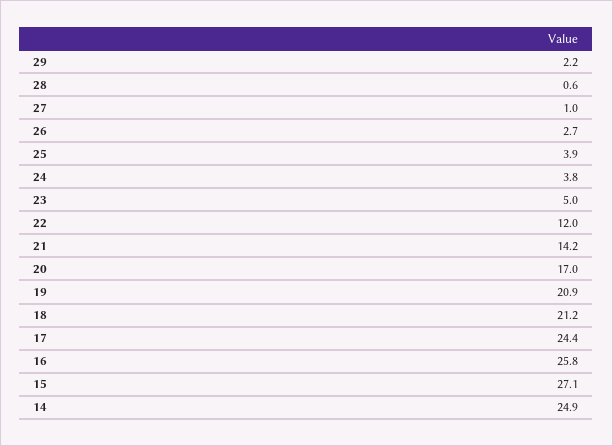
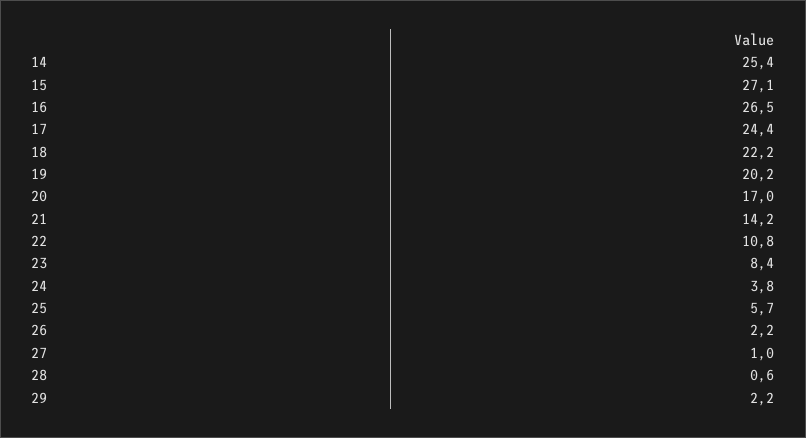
26: 2.7 -> 2.2
25: 3.9 -> 5.7
23: 5 -> 8.4
22: 12 -> 10.8
19: 20.9 -> 20.2
18: 21.2 -> 22.2
16: 25.8 -> 26.5
14: 24.9 -> 25.4

